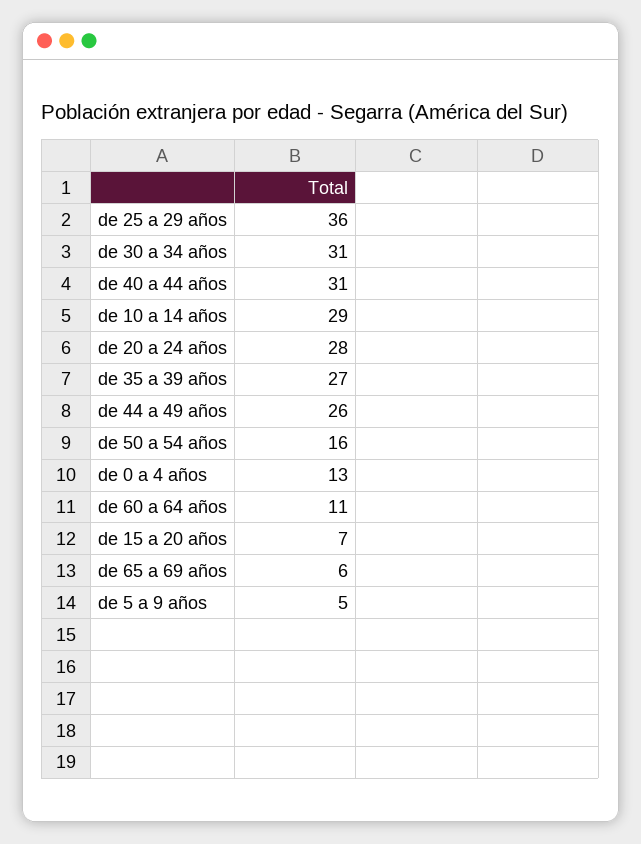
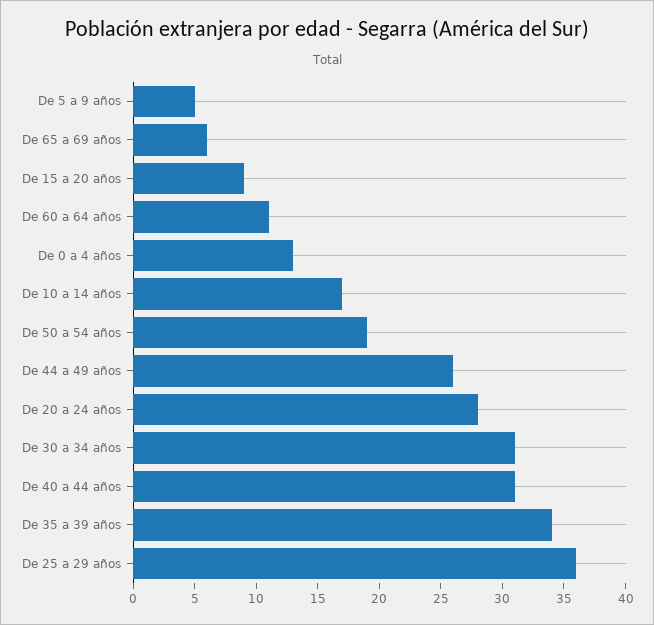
de 10 a 14 años: 29 -> 17
de 35 a 39 años: 27 -> 34
de 50 a 54 años: 16 -> 19
de 15 a 20 años: 7 -> 9

